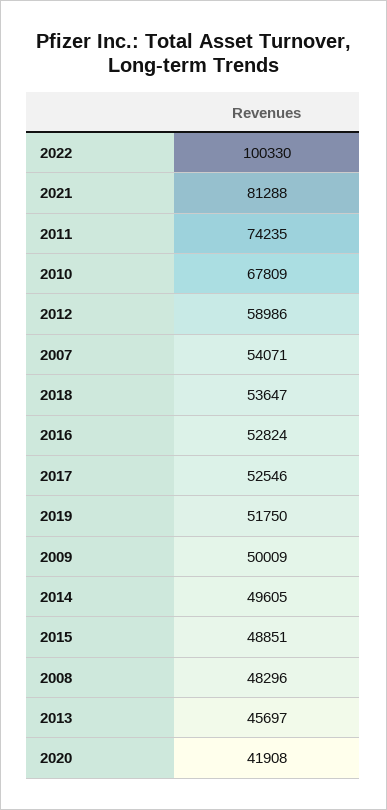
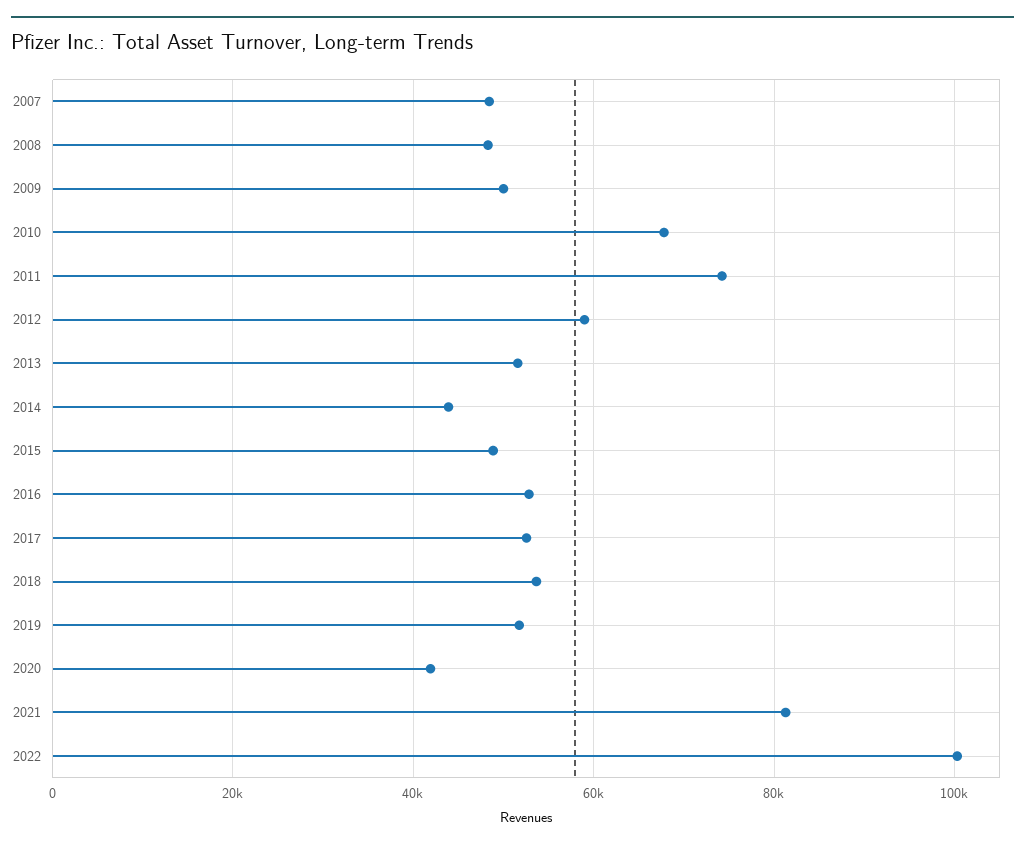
2007: 54071 -> 48000
2014: 49605 -> 44000
2013: 45697 -> 52000

